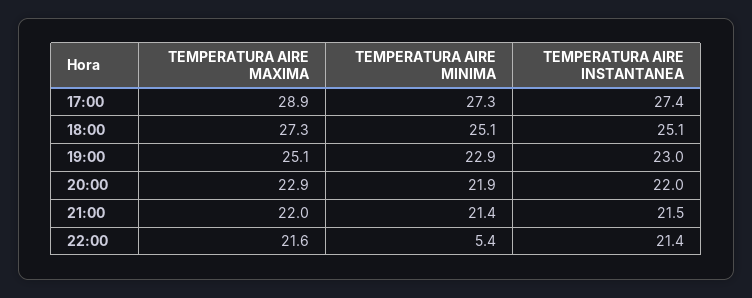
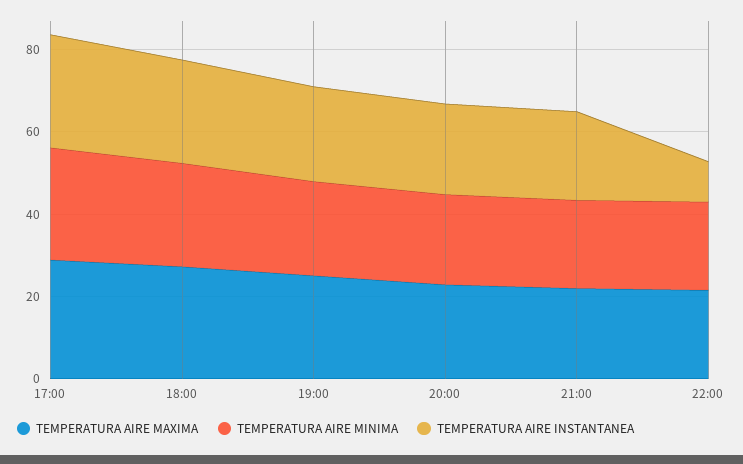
TEMPERATURA AIRE MINIMA, 22:00: 5.4 -> 20
TEMPERATURA AIRE INSTANTANEA, 22:00: 21.4 -> 10

